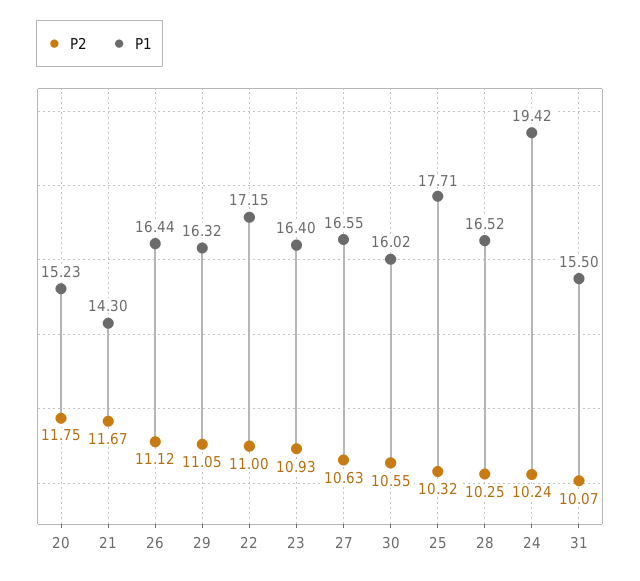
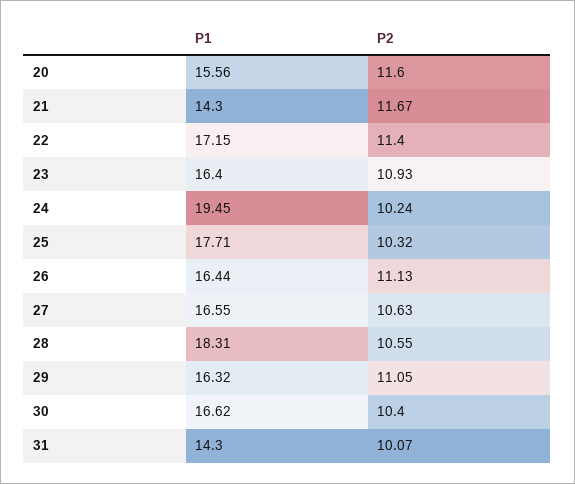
P2, 20: 11.75 -> 11.6
P1, 20: 15.23 -> 15.56
P2, 26: 11.12 -> 11.13
P2, 22: 11 -> 11.4
P2, 30: 10.55 -> 10.4
P1, 30: 16.02 -> 16.62
P2, 28: 10.25 -> 10.55
P1, 28: 16.52 -> 18.31
P1, 24: 19.42 -> 19.45
P1, 31: 15.5 -> 14.3

